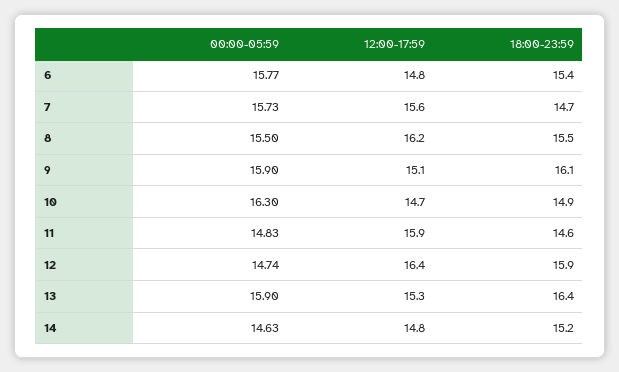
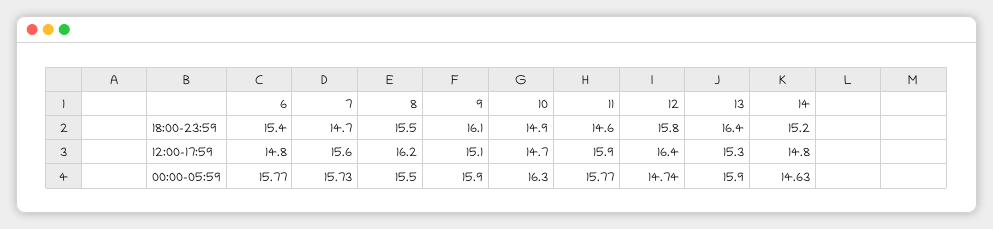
00:00-05:59, 11: 14.83 -> 15.77
18:00-23:59, 12: 15.9 -> 15.8

